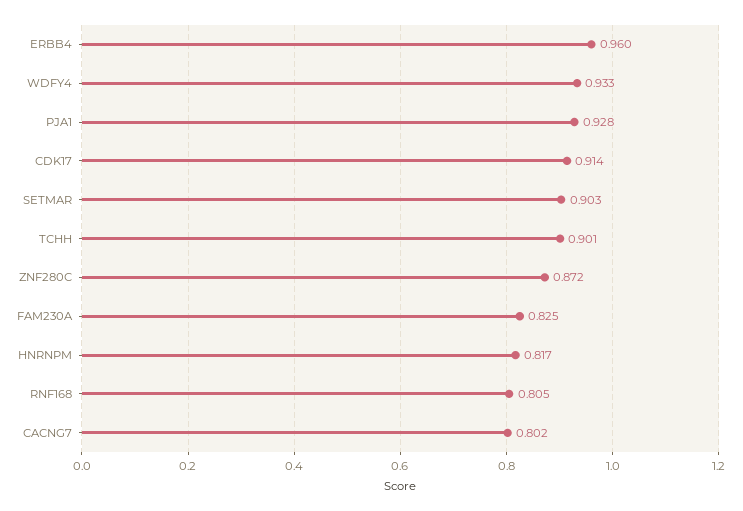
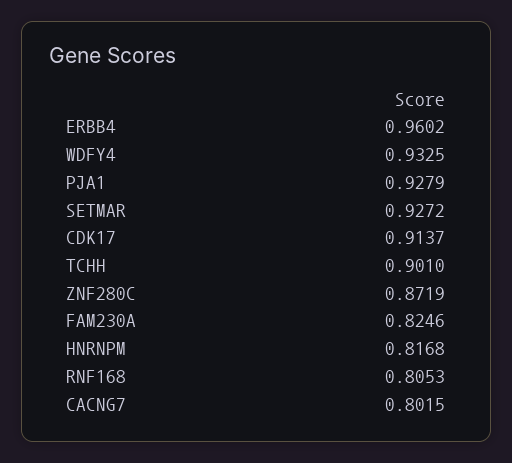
SETMAR: 0.903 -> 0.9272

